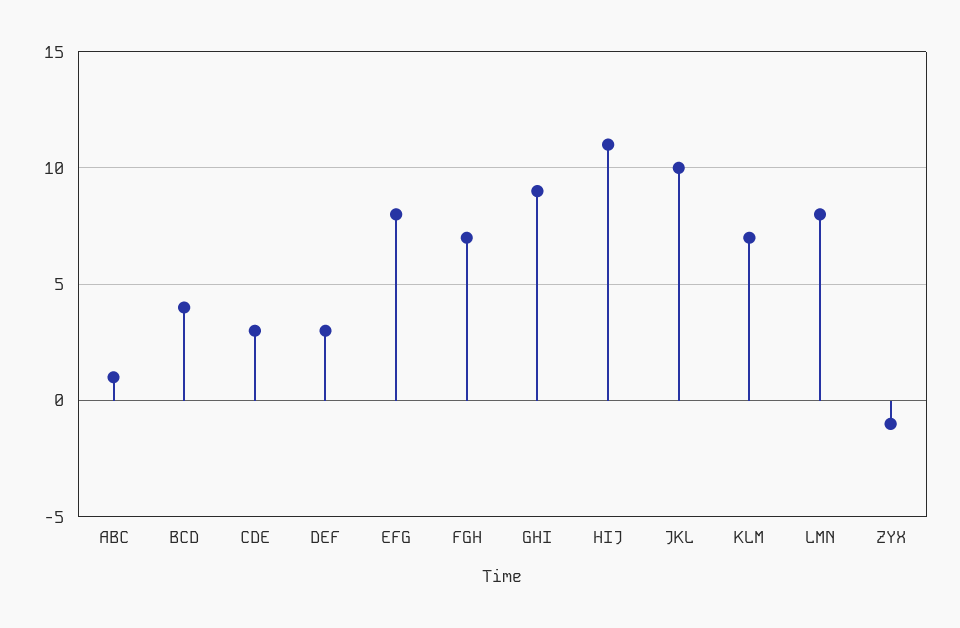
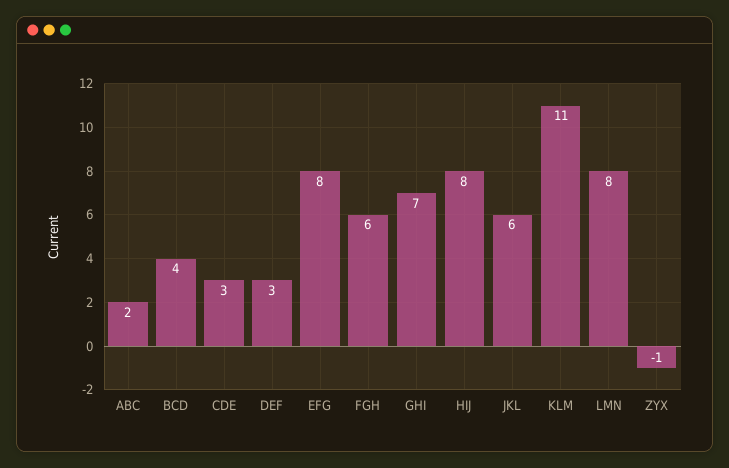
ABC: 1 -> 2
FGH: 7 -> 6
GHI: 9 -> 7
HIJ: 11 -> 8
JKL: 10 -> 6
KLM: 7 -> 11

